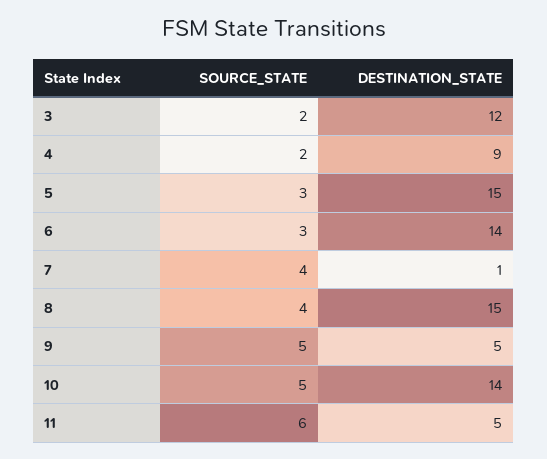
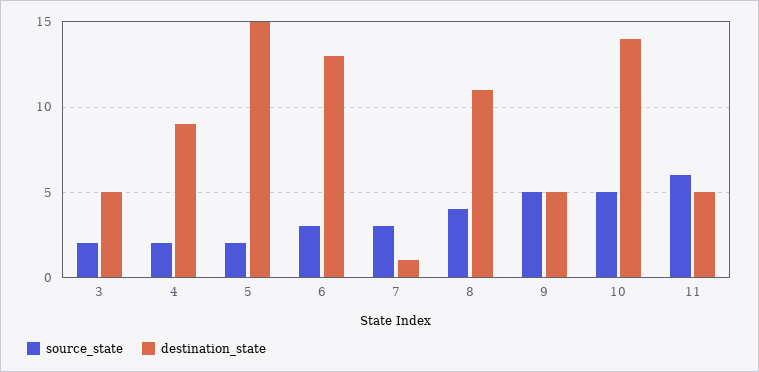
DESTINATION_STATE, 3: 12 -> 5
SOURCE_STATE, 5: 3 -> 2
DESTINATION_STATE, 6: 14 -> 13
SOURCE_STATE, 7: 4 -> 3
DESTINATION_STATE, 8: 15 -> 11

